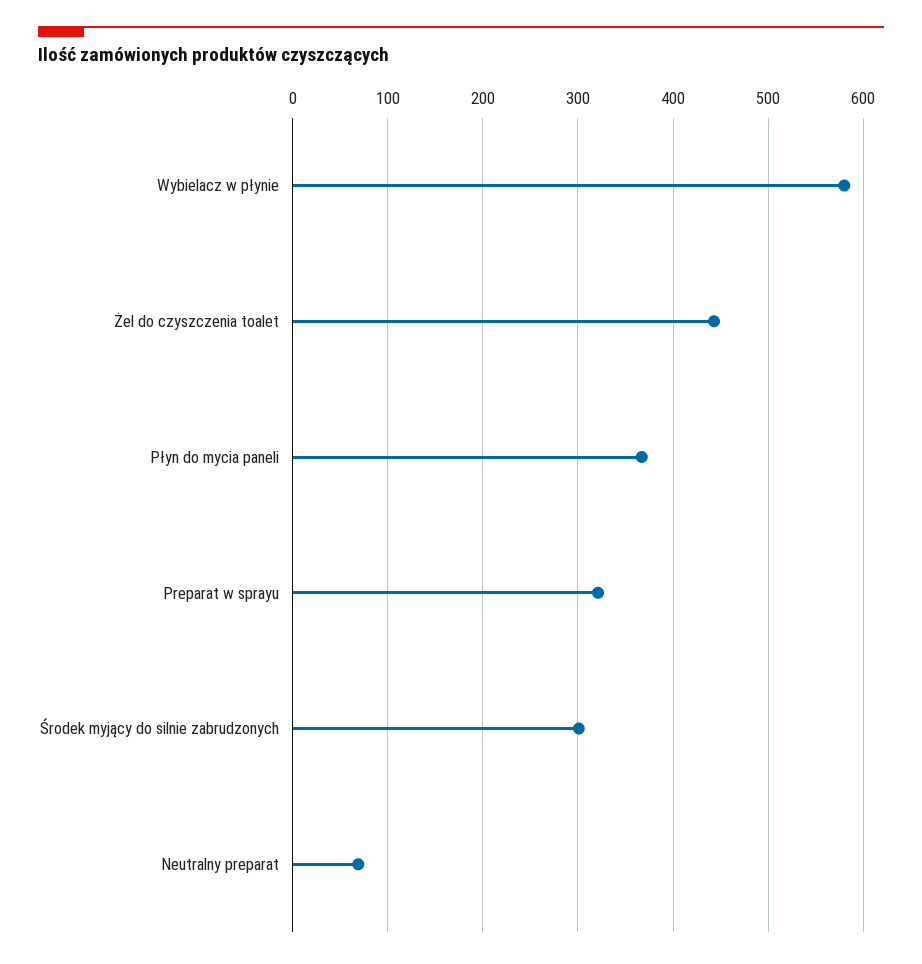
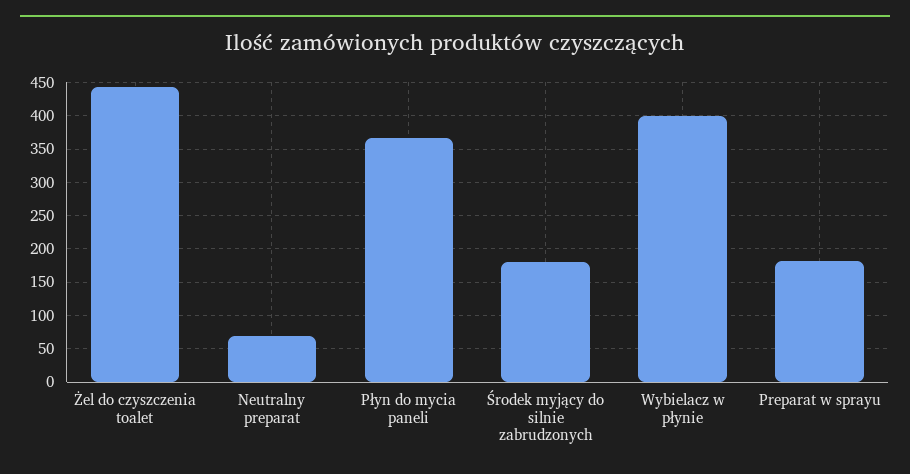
Wybielacz w płynie: 580 -> 400
Preparat w sprayu: 320 -> 180
Środek myjący do silnie zabrudzonych: 300 -> 180

